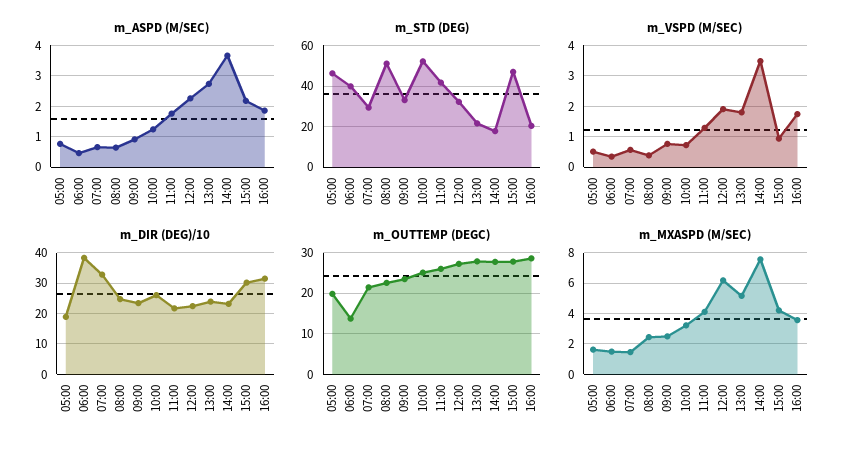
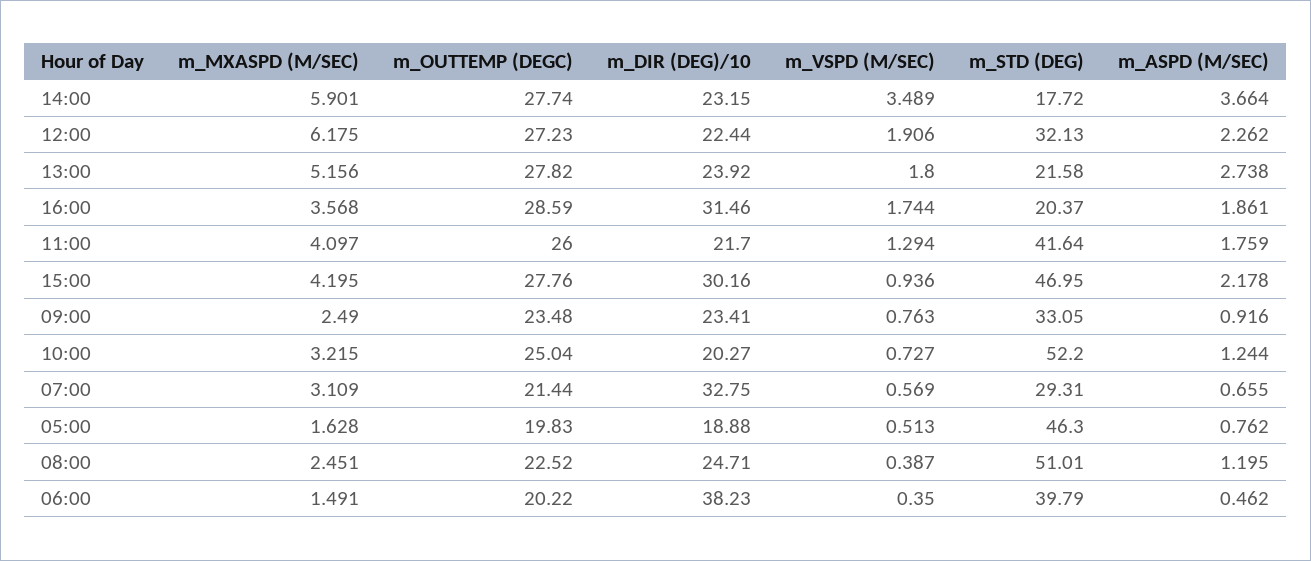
m_ASPD (M/SEC), 08:00: 0.6 -> 1.195
m_DIR (DEG)/10, 10:00: 26 -> 20.27
m_OUTTEMP (DEGC), 06:00: 14 -> 20.22
m_MXASPD (M/SEC), 07:00: 1.5 -> 3.109
m_MXASPD (M/SEC), 14:00: 7.5 -> 5.901

